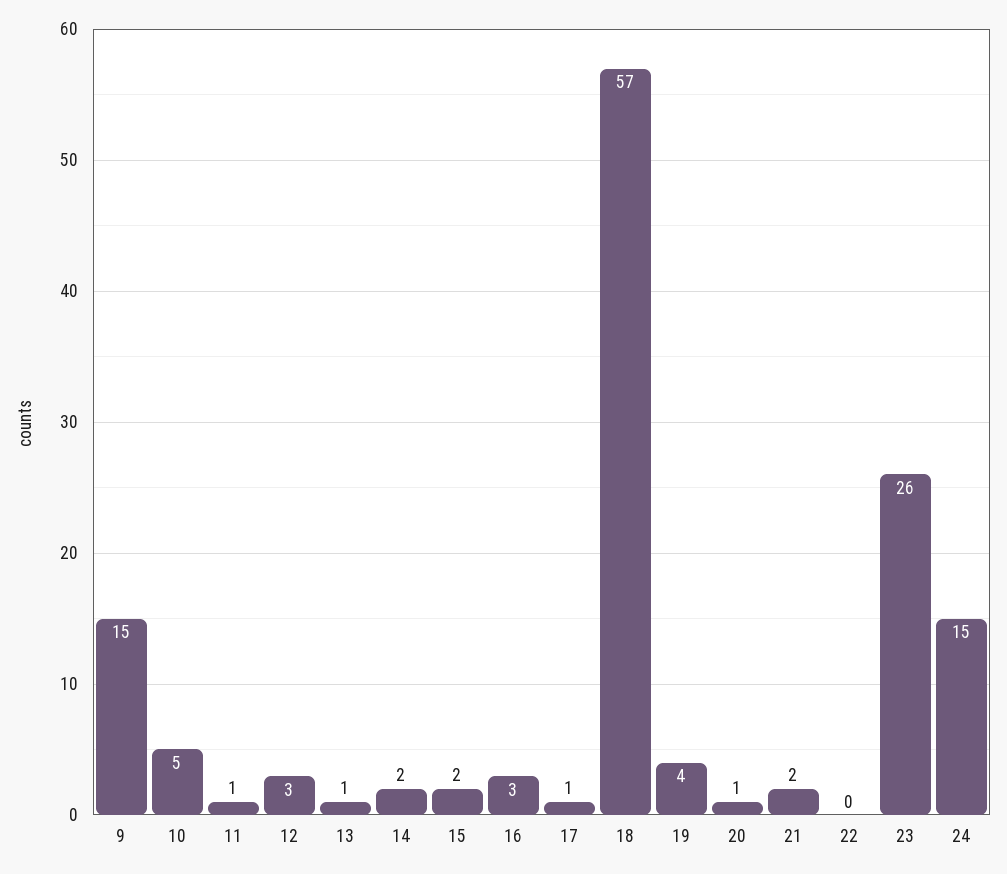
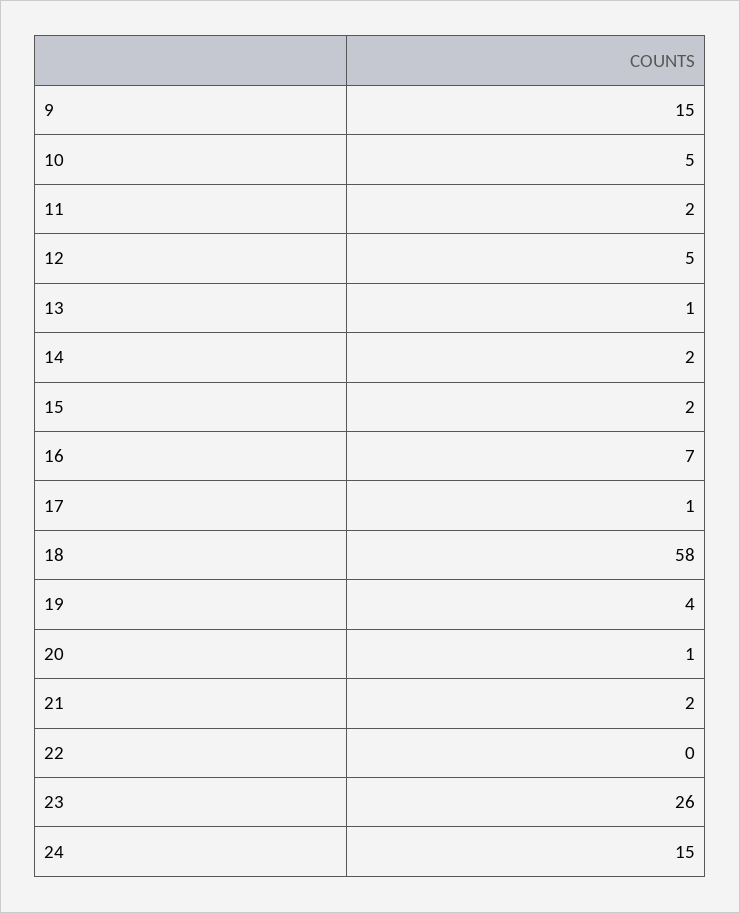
11: 1 -> 2
12: 3 -> 5
16: 3 -> 7
18: 57 -> 58

